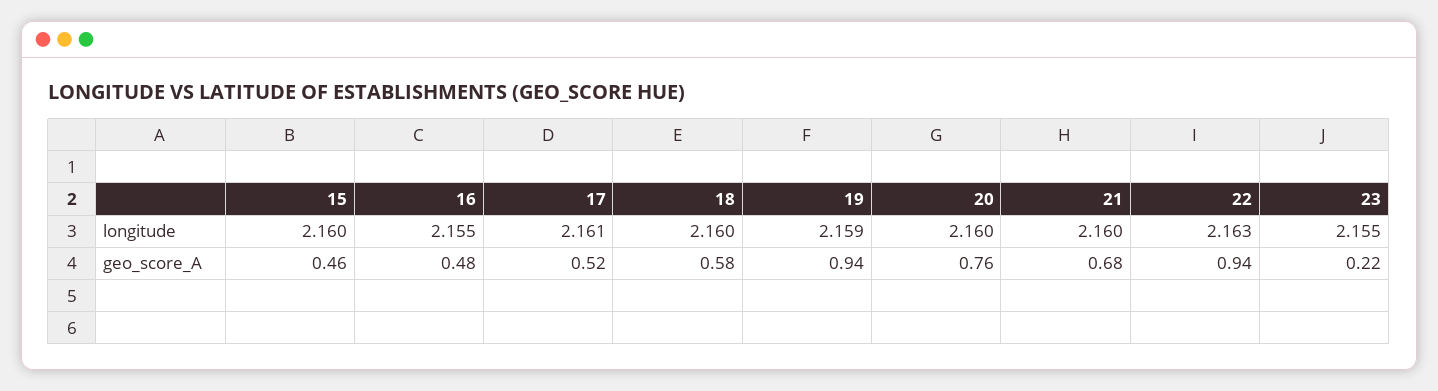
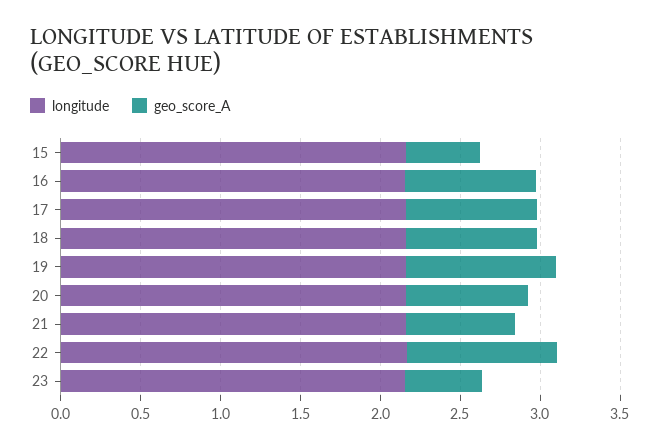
geo_score_A, 16: 0.48 -> 0.8
geo_score_A, 17: 0.52 -> 0.8
geo_score_A, 18: 0.58 -> 0.8
geo_score_A, 23: 0.22 -> 0.5

